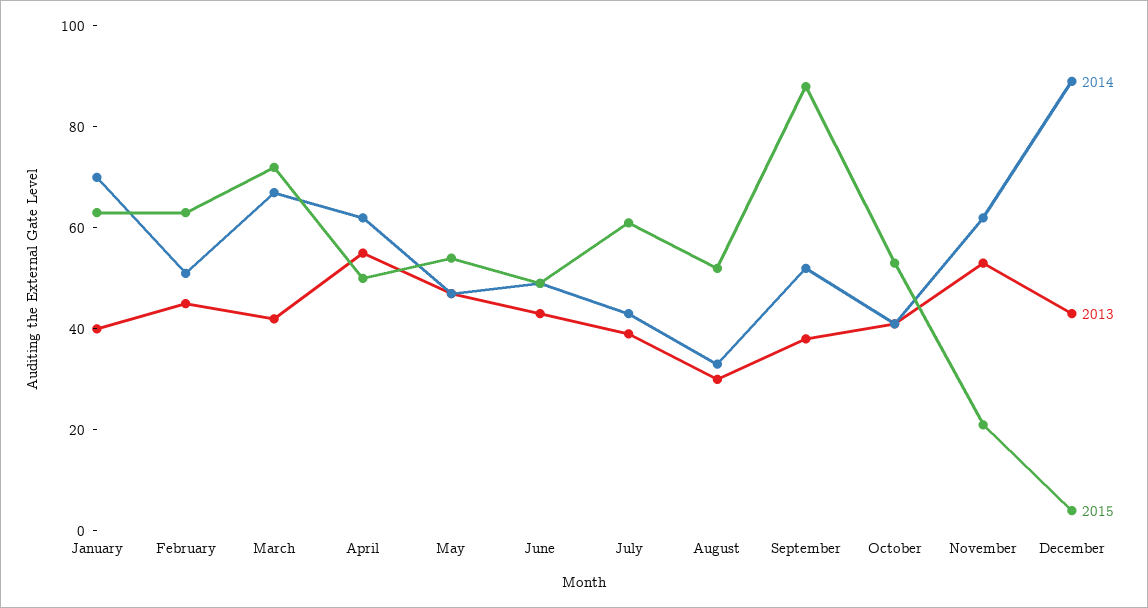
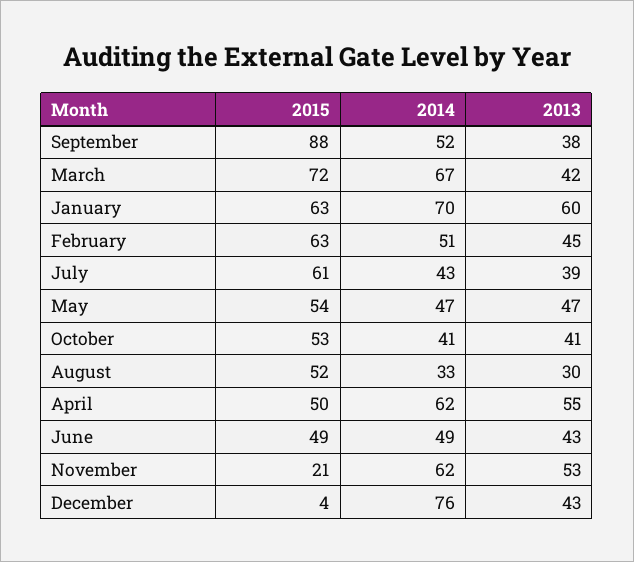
2013, January: 40 -> 60
2014, December: 90 -> 76

